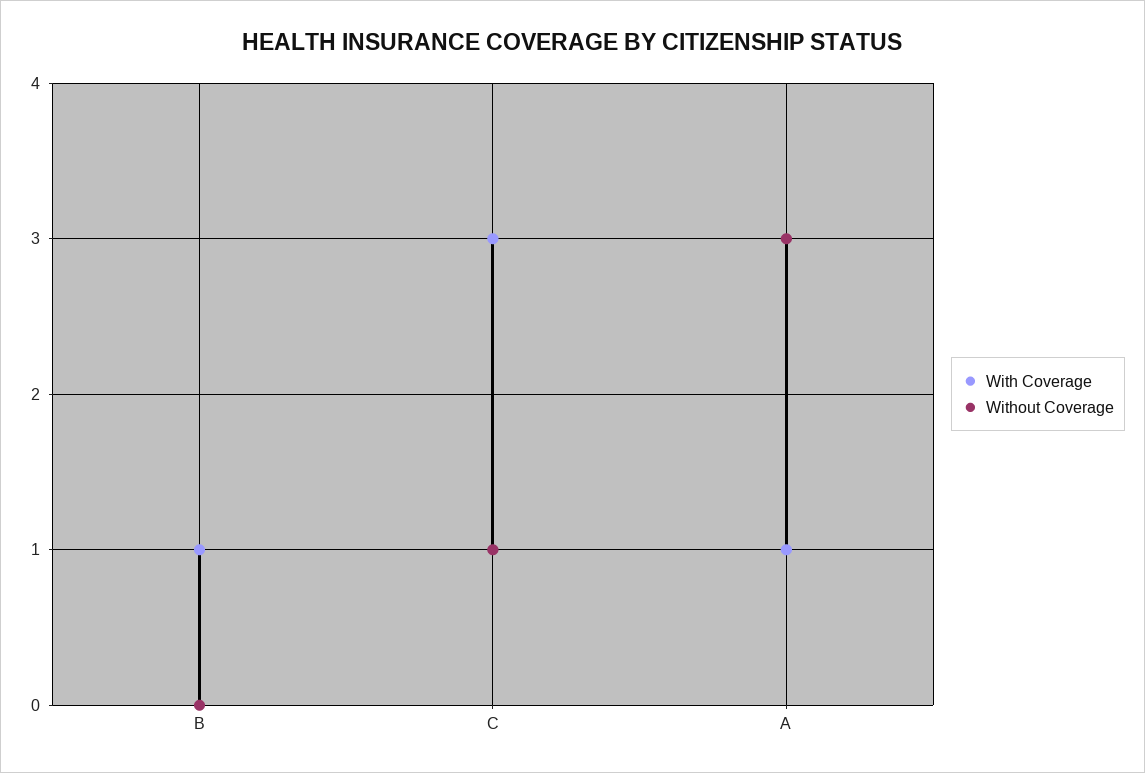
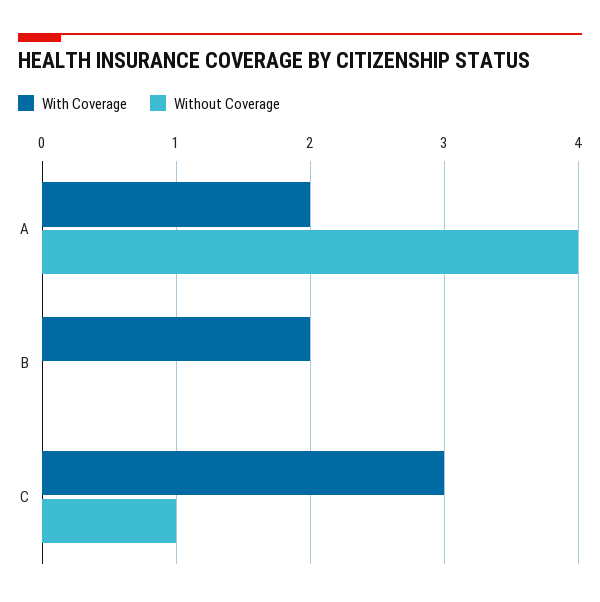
With Coverage, B: 1 -> 2
With Coverage, A: 1 -> 2
Without Coverage, A: 3 -> 4

